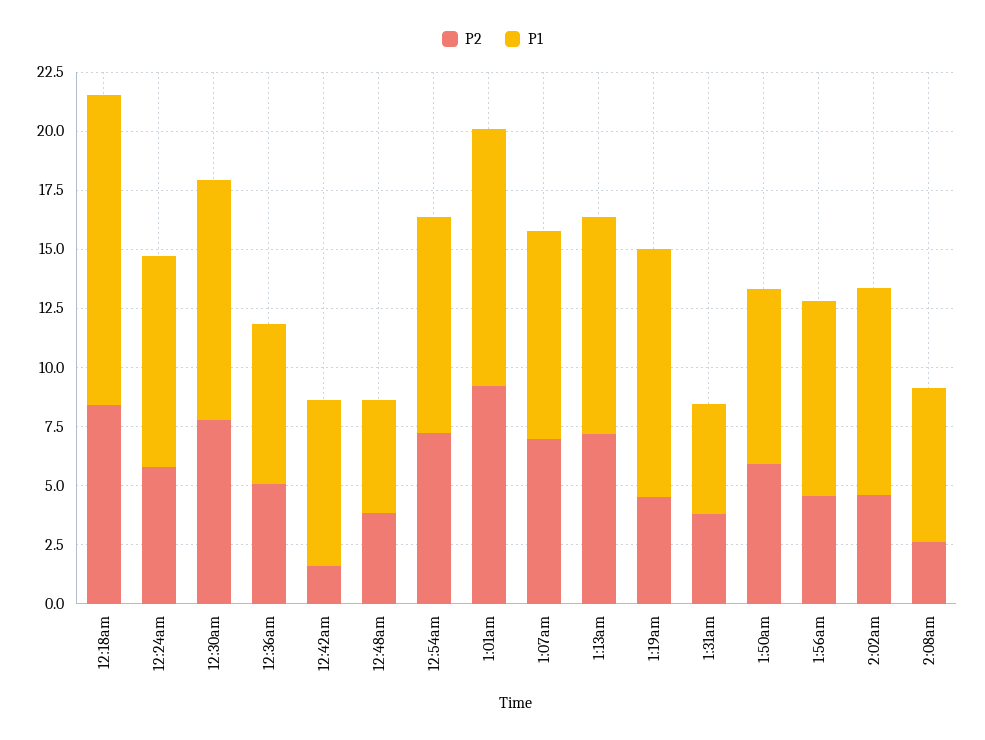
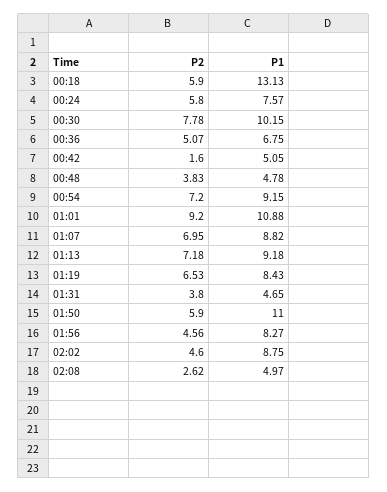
P2, 12:18am: 8.5 -> 5.9
P1, 12:24am: 9 -> 7.57
P1, 12:42am: 7 -> 5.05
P2, 1:19am: 4.5 -> 6.53
P1, 1:19am: 10.5 -> 8.43
P1, 1:50am: 7.5 -> 11
P1, 2:08am: 6.5 -> 4.97

